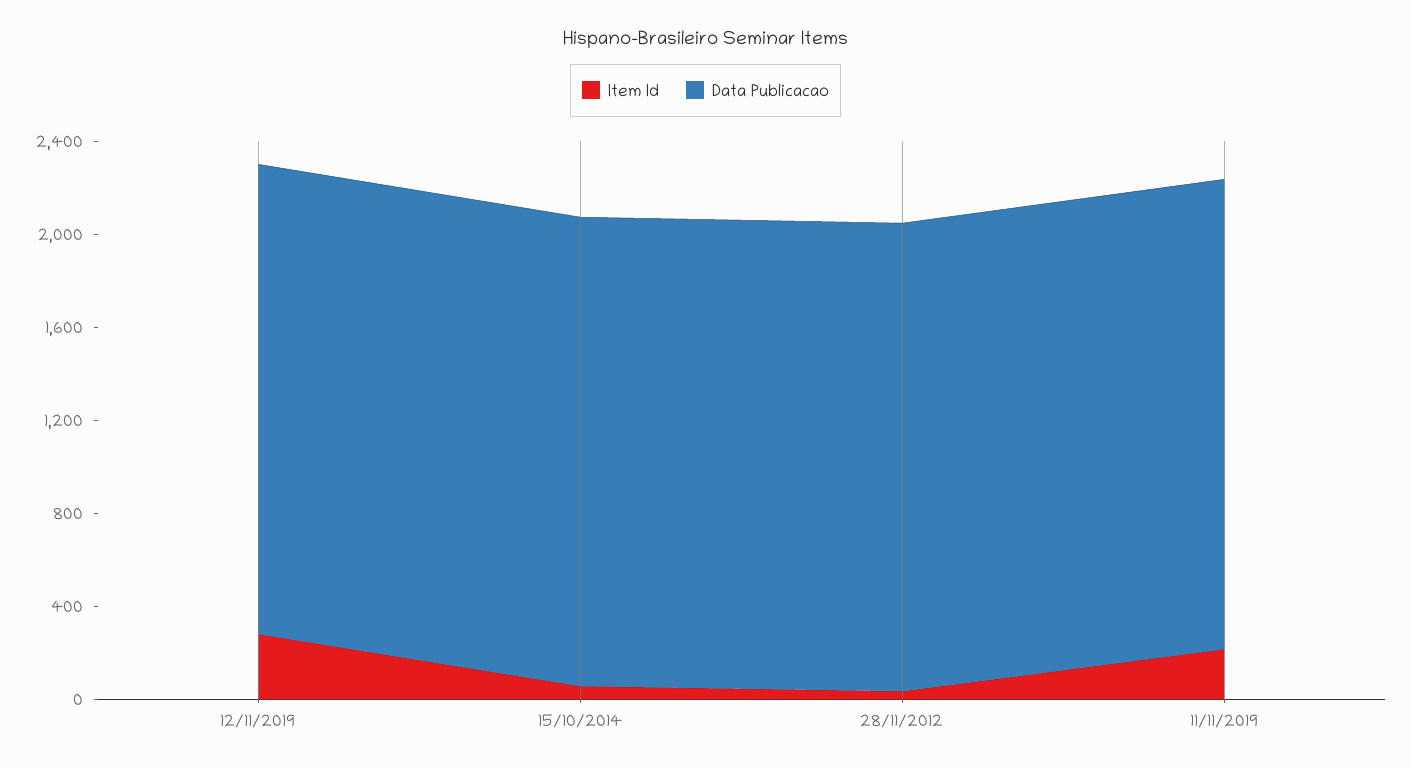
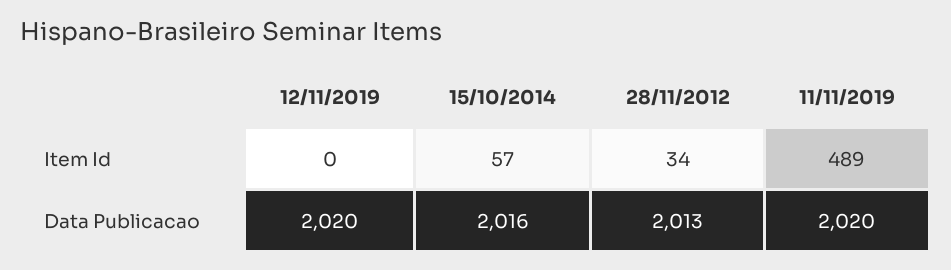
Item Id, 12/11/2019: 300 -> 0
Item Id, 11/11/2019: 200 -> 489

